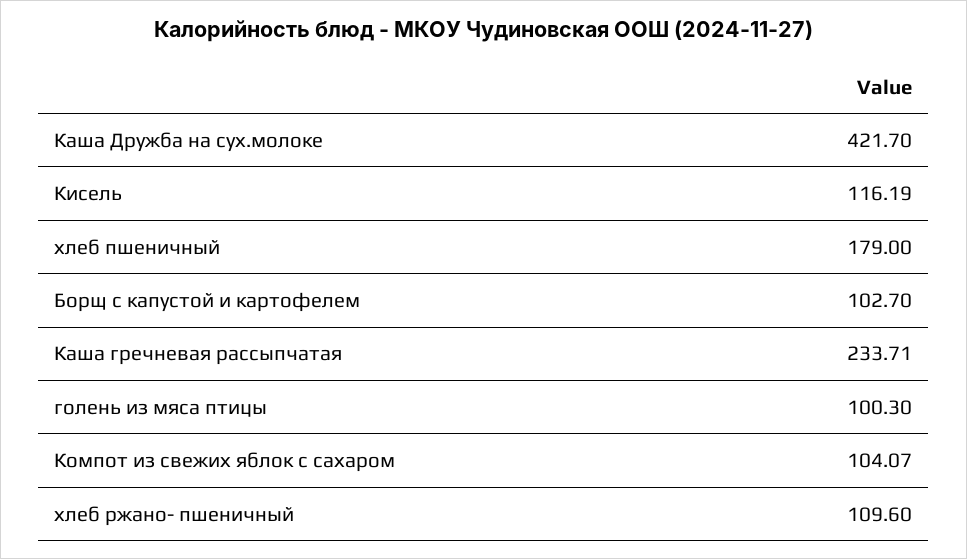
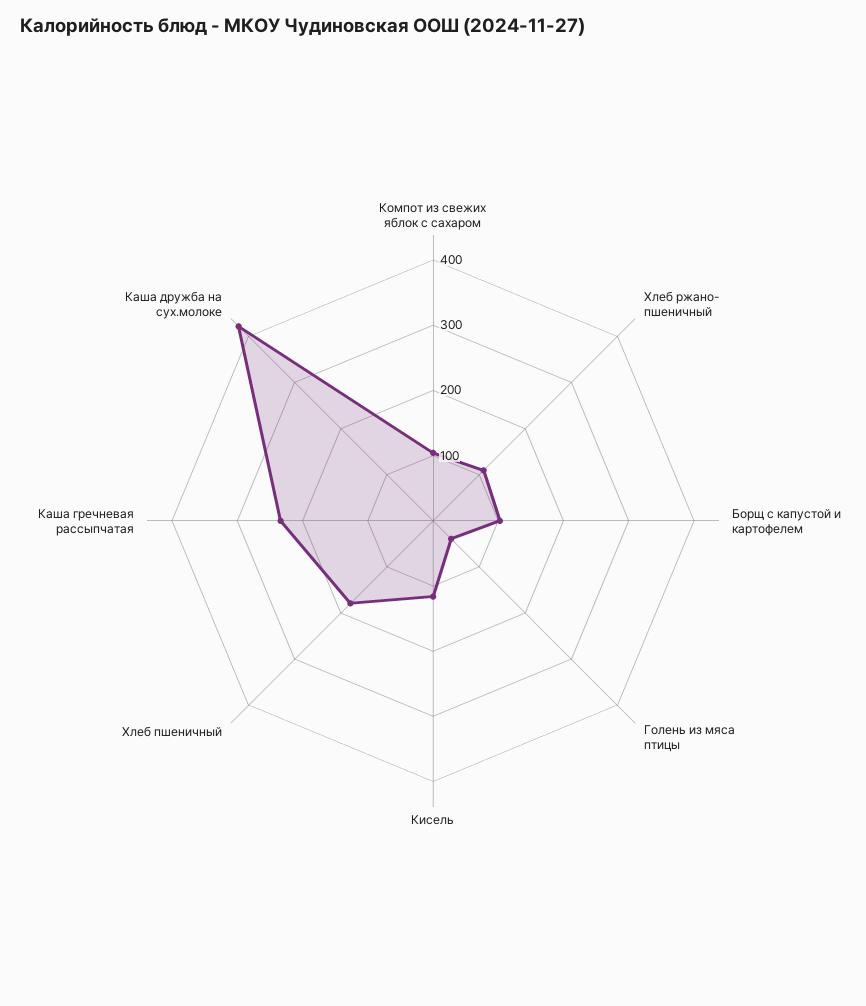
голень из мяса птицы: 100.3 -> 40

